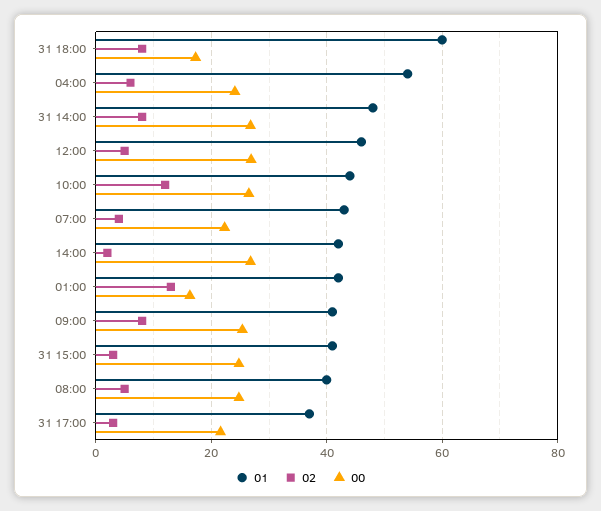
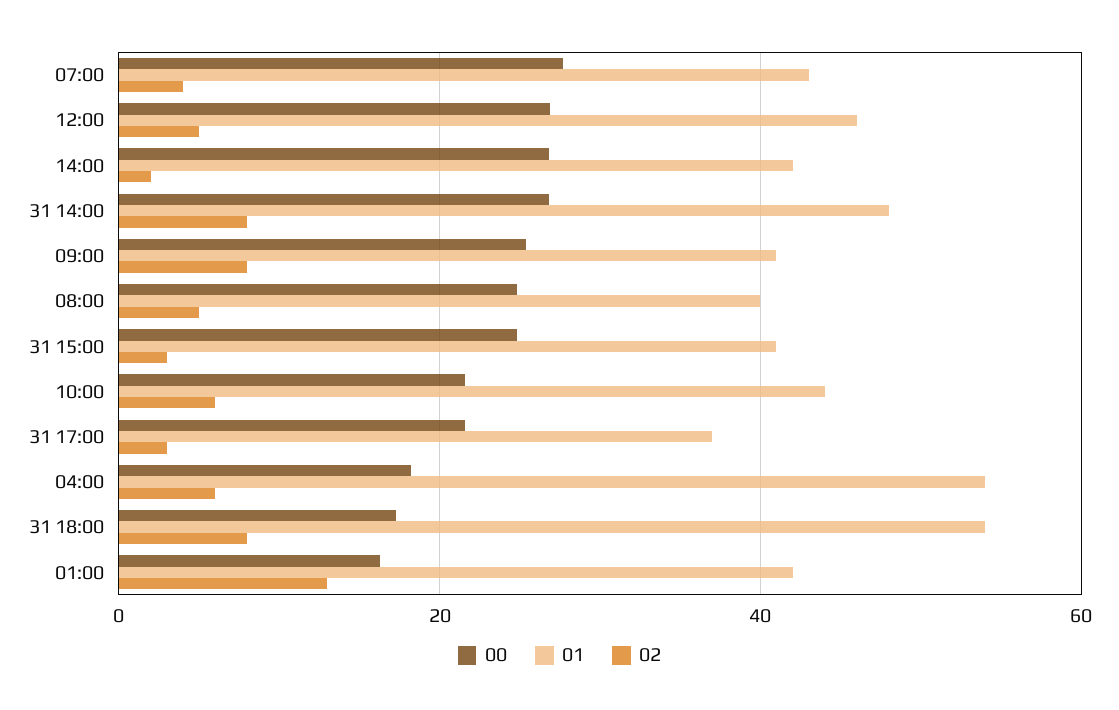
01, 31 18:00: 60 -> 54
00, 04:00: 24 -> 18
02, 10:00: 12 -> 6
00, 10:00: 26 -> 22
00, 07:00: 22 -> 28

